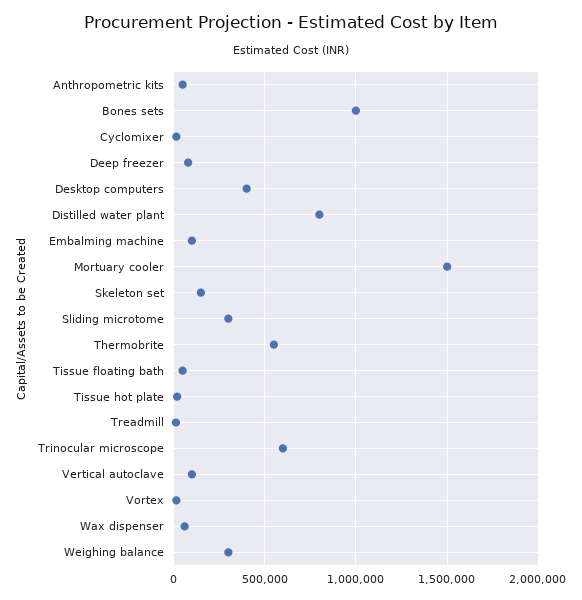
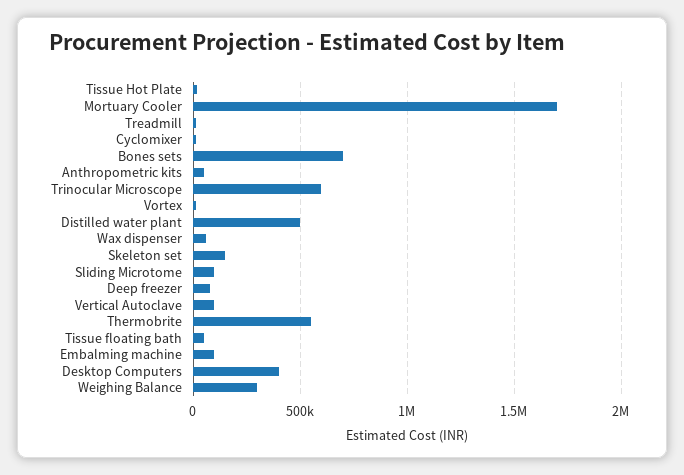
Bones sets: 1000000 -> 700000
Distilled water plant: 800000 -> 500000
Mortuary cooler: 1500000 -> 1700000
Sliding microtome: 300000 -> 100000

